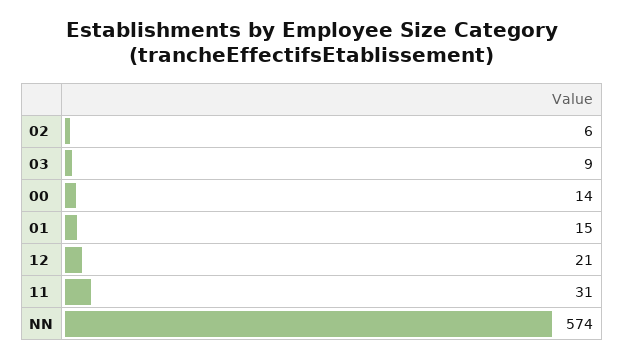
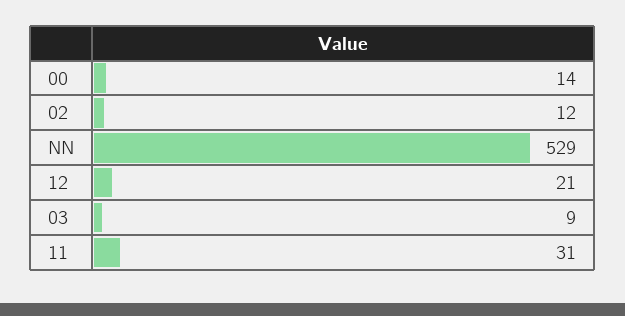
02: 6 -> 12
01: 15 -> none
NN: 574 -> 529

